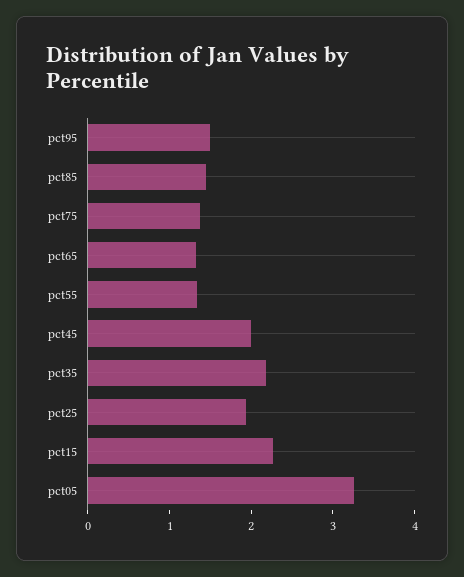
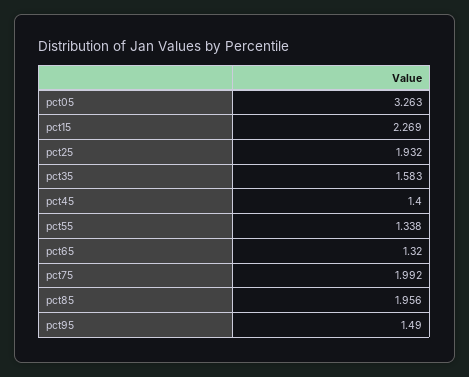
pct85: 1.4 -> 1.956
pct75: 1.4 -> 1.992
pct45: 2 -> 1.4
pct35: 2.2 -> 1.583

